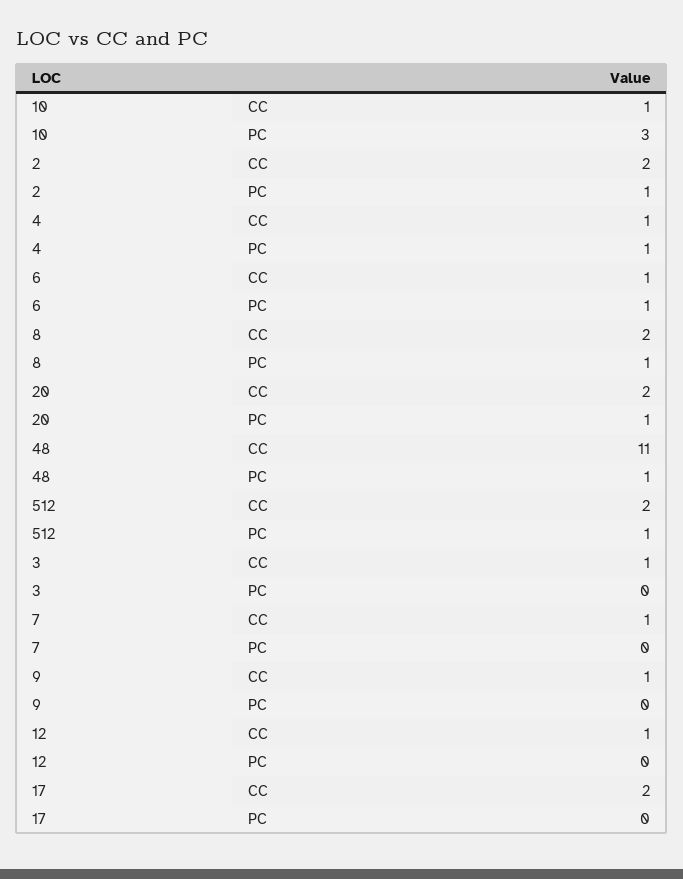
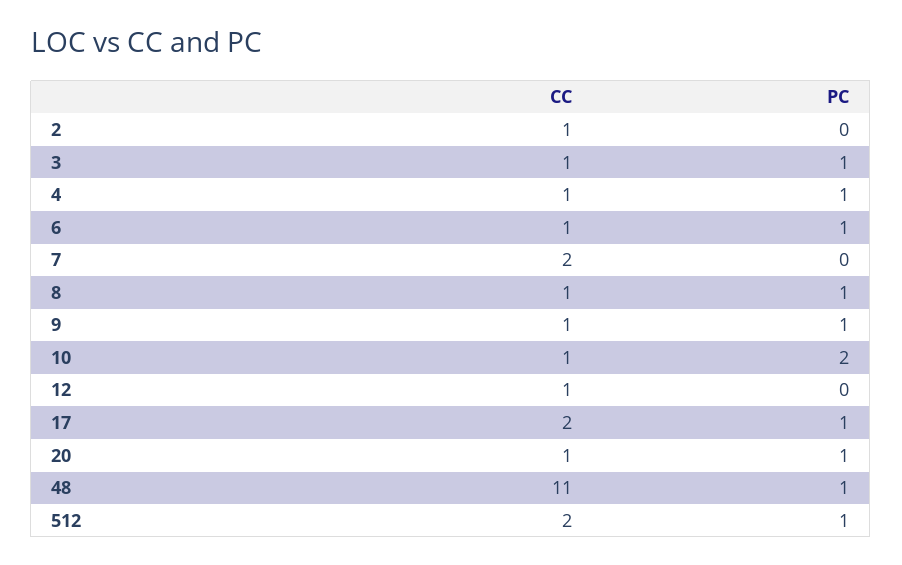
10, PC: 3 -> 2
2, CC: 2 -> 1
2, PC: 1 -> 0
8, CC: 2 -> 1
20, CC: 2 -> 1
3, PC: 0 -> 1
7, CC: 1 -> 2
9, PC: 0 -> 1
17, PC: 0 -> 1

